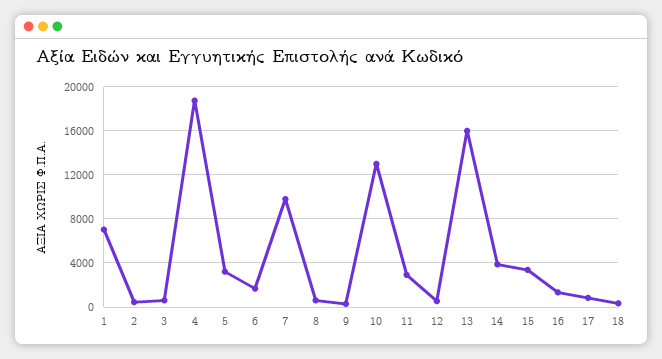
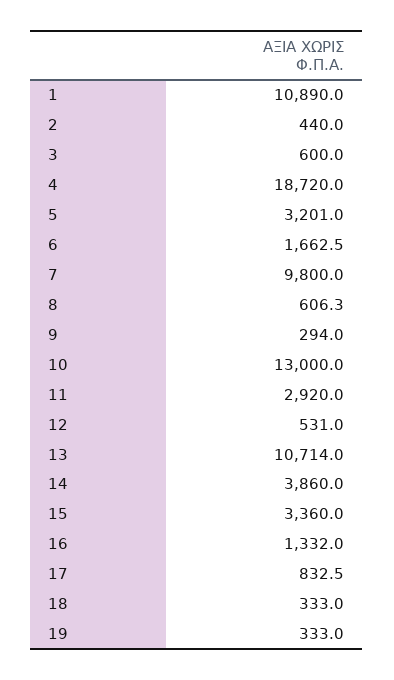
1: 7000 -> 10890
13: 16000 -> 10714
19: none -> 333

